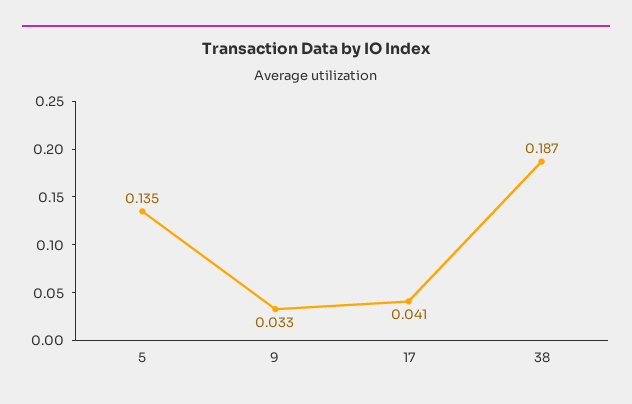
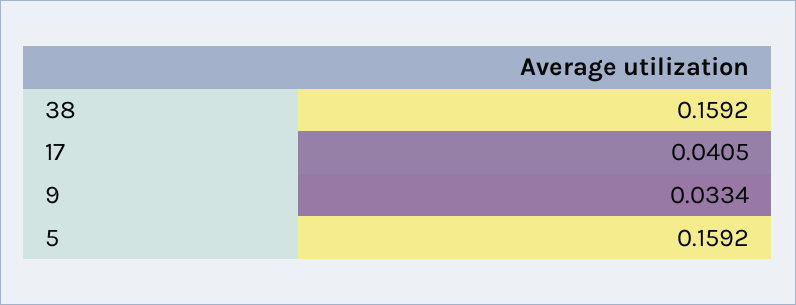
5: 0.135 -> 0.1592
38: 0.187 -> 0.1592

